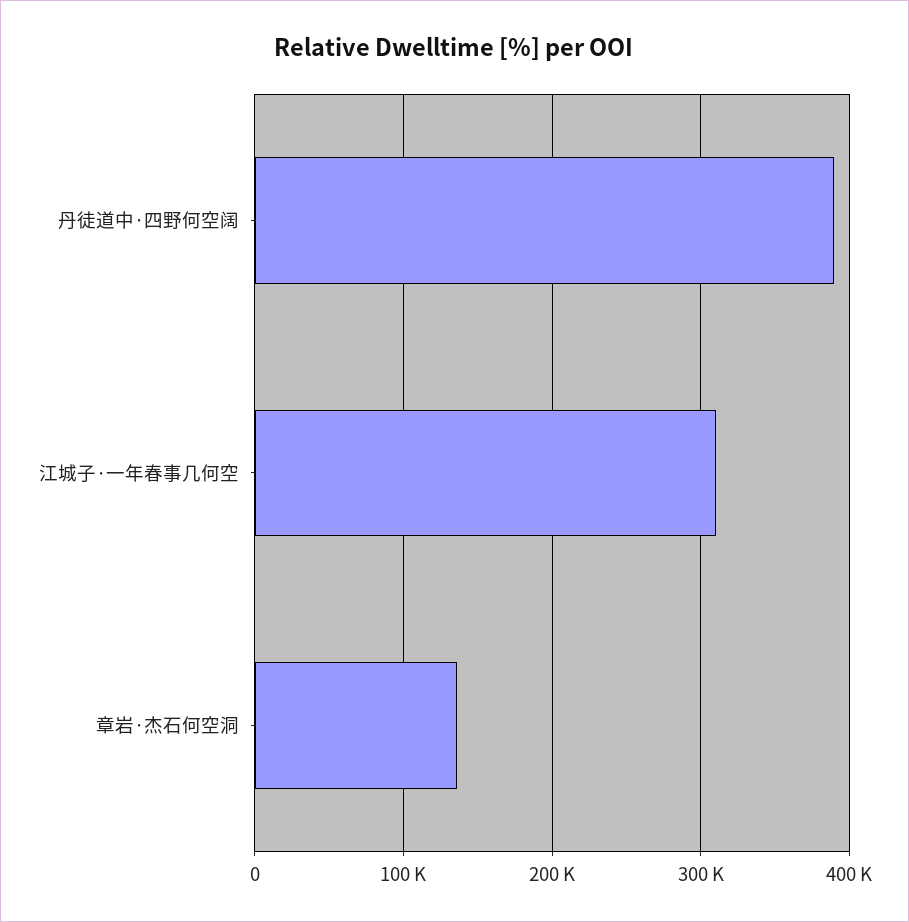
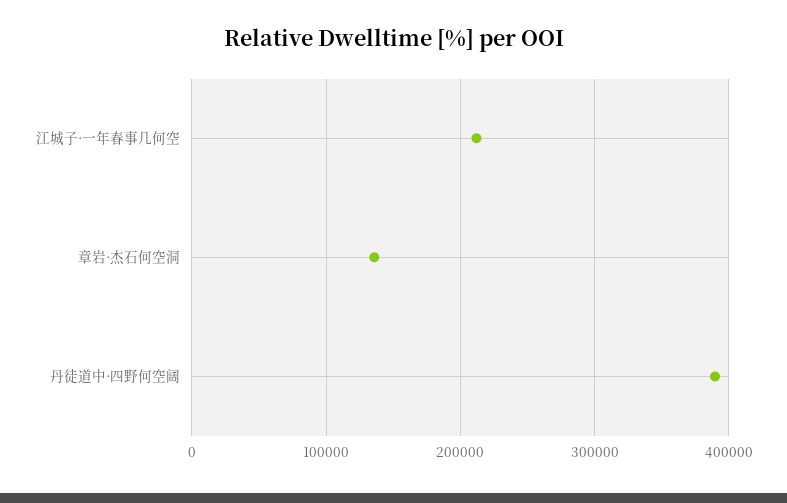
江城子·一年春事几何空: 310000 -> 210000

